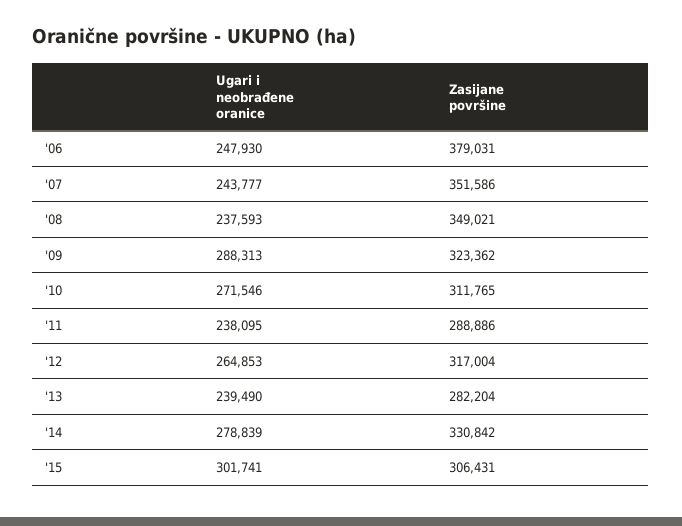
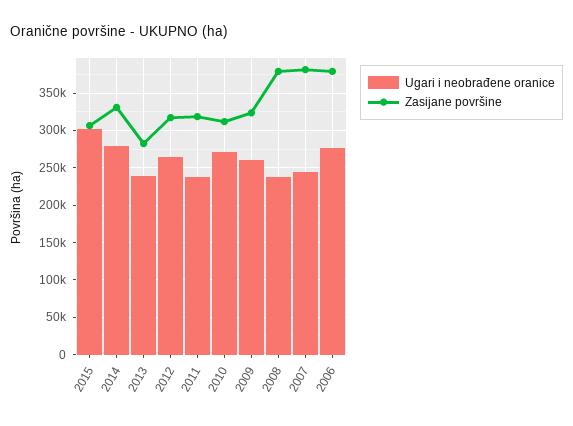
Ugari i neobrađene oranice, '06: 247930 -> 280000
Zasijane površine, '07: 351586 -> 380000
Zasijane površine, '08: 349021 -> 380000
Ugari i neobrađene oranice, '09: 288313 -> 260000
Zasijane površine, '11: 288886 -> 320000

